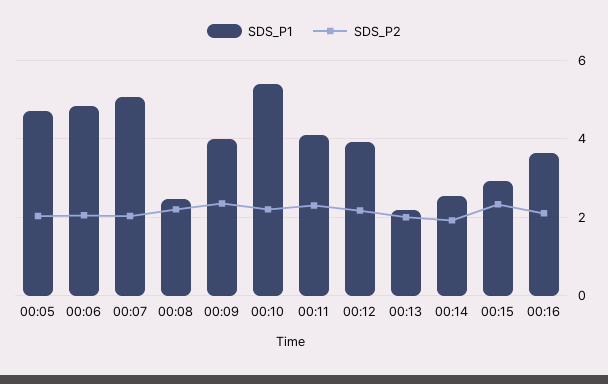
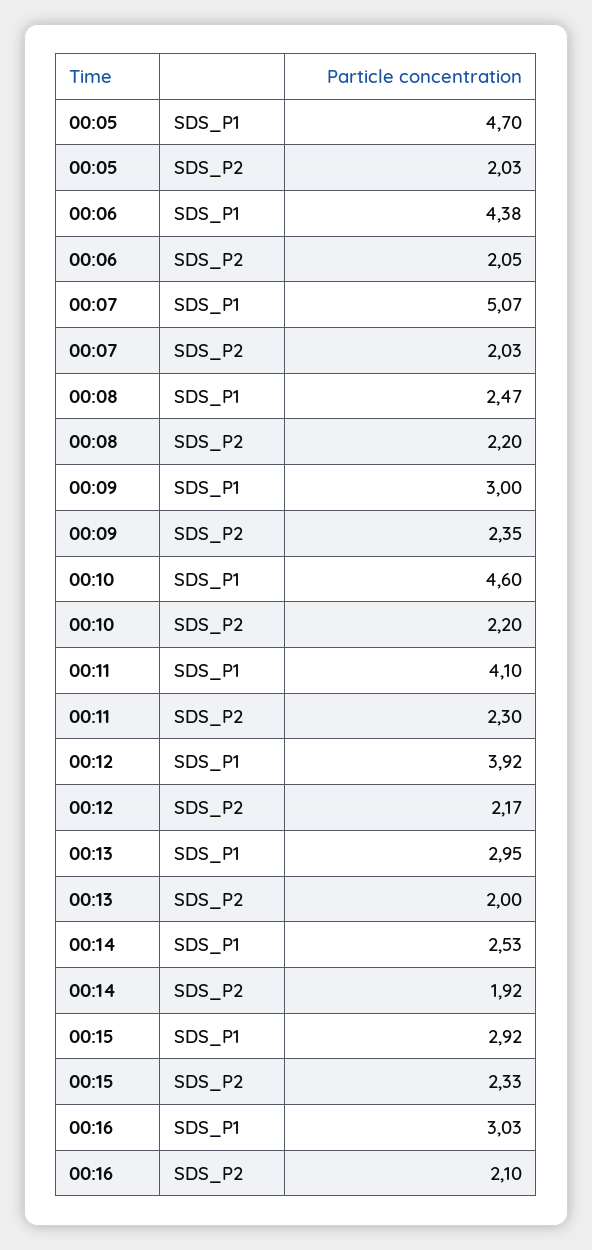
SDS_P1, 00:06: 4.8 -> 4.38
SDS_P1, 00:09: 4 -> 3
SDS_P1, 00:10: 5.4 -> 4.6
SDS_P1, 00:13: 2.2 -> 2.95
SDS_P1, 00:16: 3.6 -> 3.03

